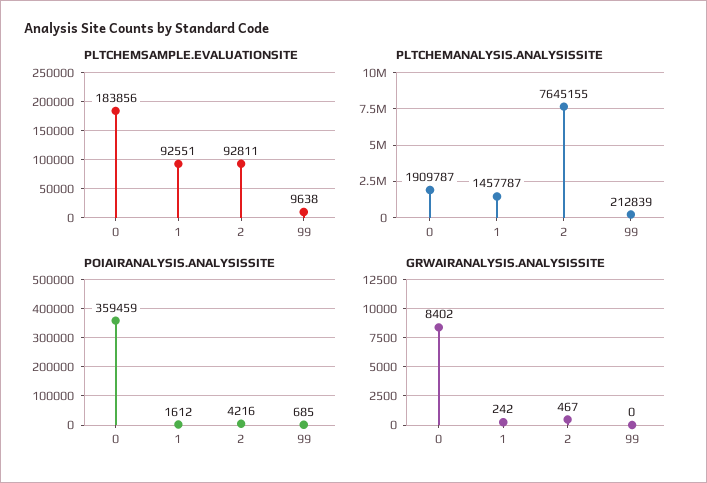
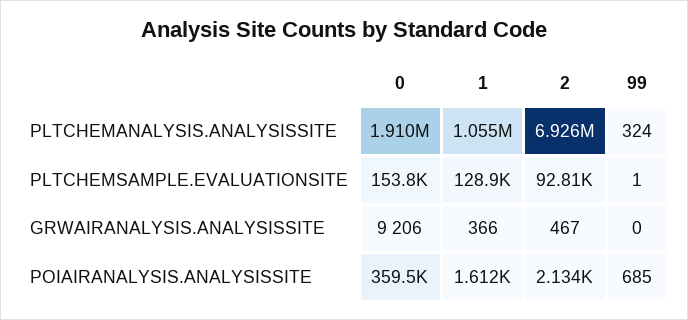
PLTCHEMSAMPLE.EVALUATIONSITE, 0: 183856 -> 153800
PLTCHEMSAMPLE.EVALUATIONSITE, 1: 92551 -> 128900
PLTCHEMSAMPLE.EVALUATIONSITE, 99: 9638 -> 1
PLTCHEMANALYSIS.ANALYSISSITE, 1: 1457787 -> 1055000
PLTCHEMANALYSIS.ANALYSISSITE, 2: 7645155 -> 6926000
PLTCHEMANALYSIS.ANALYSISSITE, 99: 212839 -> 324
POIAIRANALYSIS.ANALYSISSITE, 2: 4216 -> 2134
GRWAIRANALYSIS.ANALYSISSITE, 0: 8402 -> 9206
GRWAIRANALYSIS.ANALYSISSITE, 1: 242 -> 366

